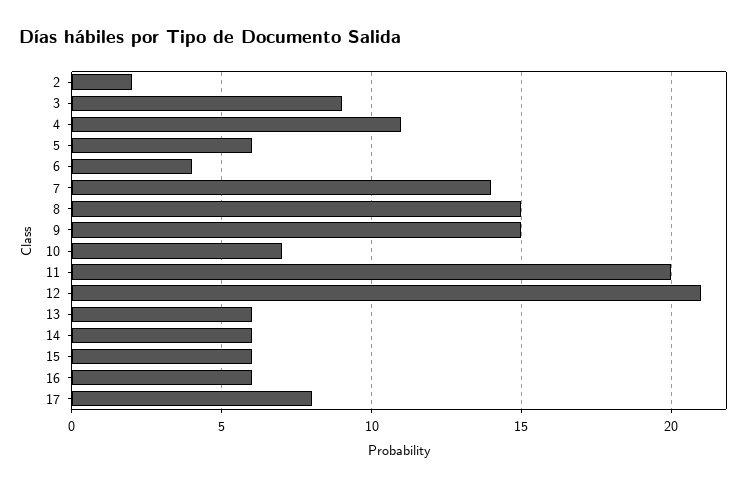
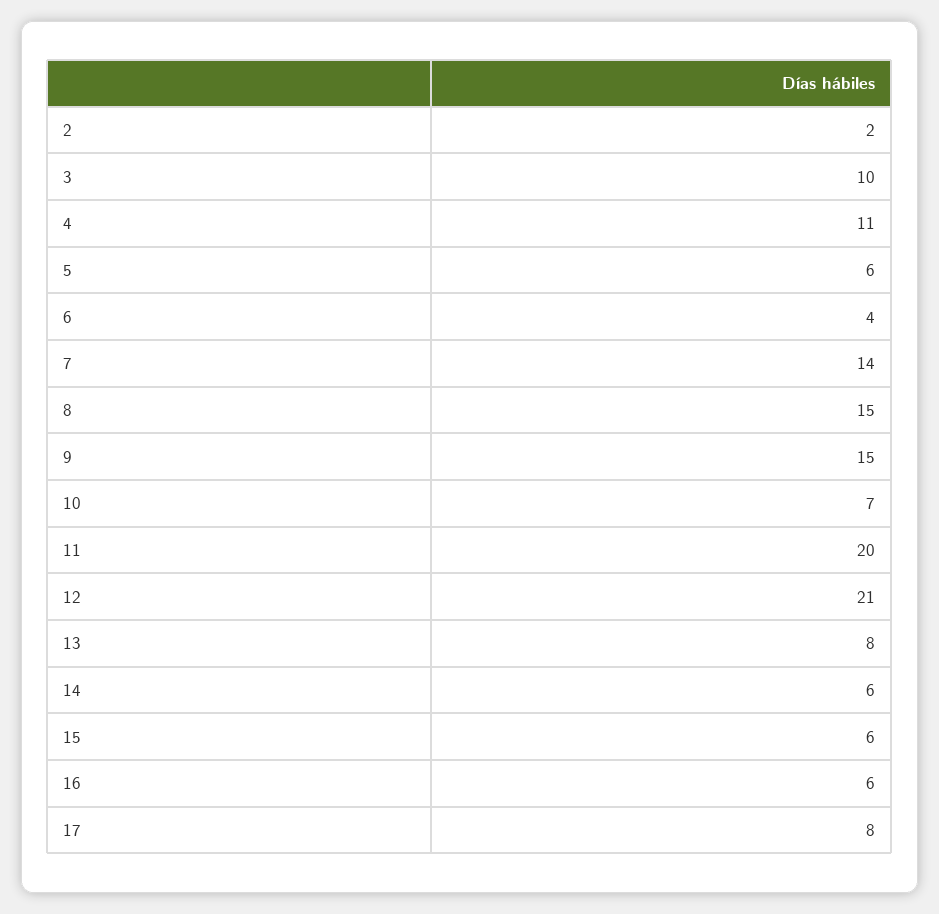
3: 9 -> 10
13: 6 -> 8

